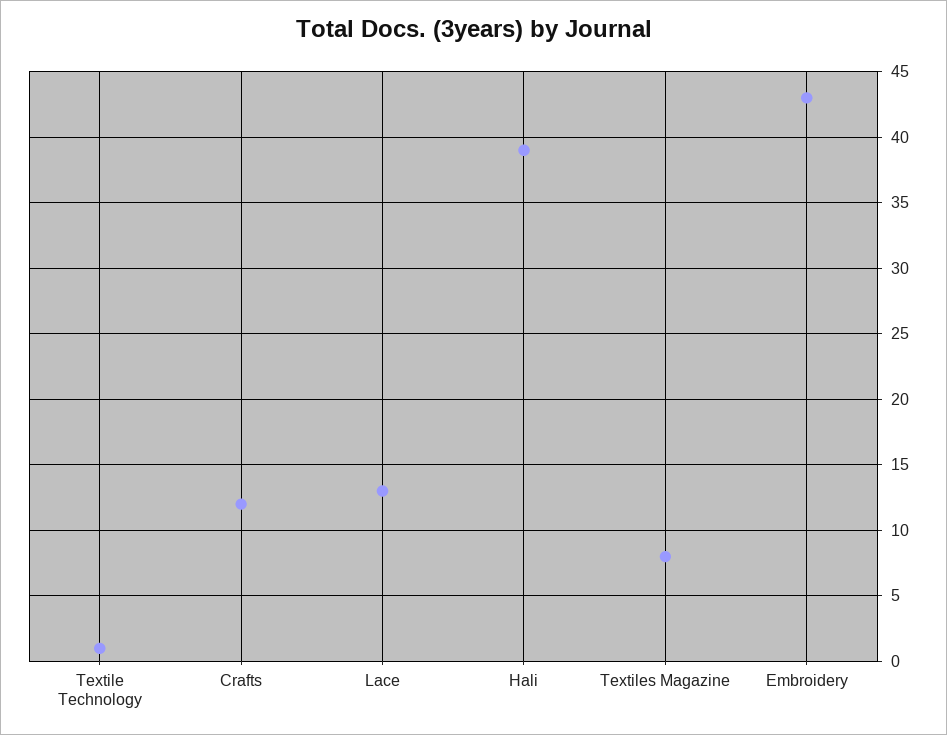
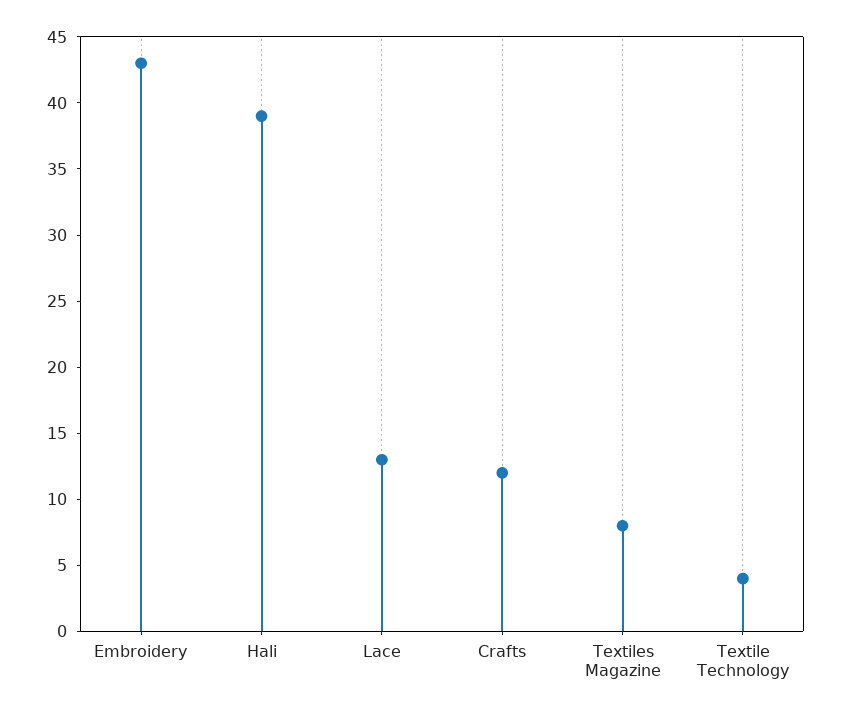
Textile Technology: 1 -> 4

